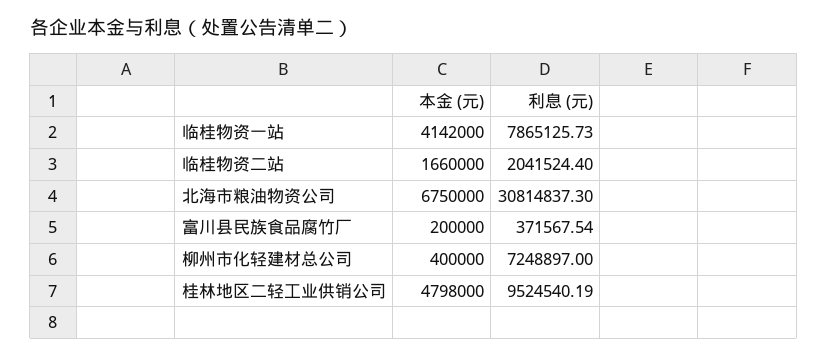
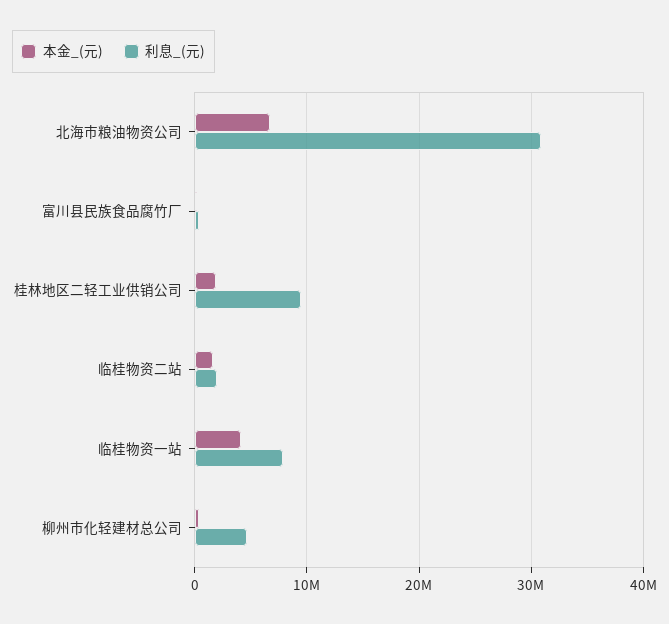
利息 (元), 柳州市化轻建材总公司: 7248897 -> 5000000
本金 (元), 桂林地区二轻工业供销公司: 4798000 -> 2000000

